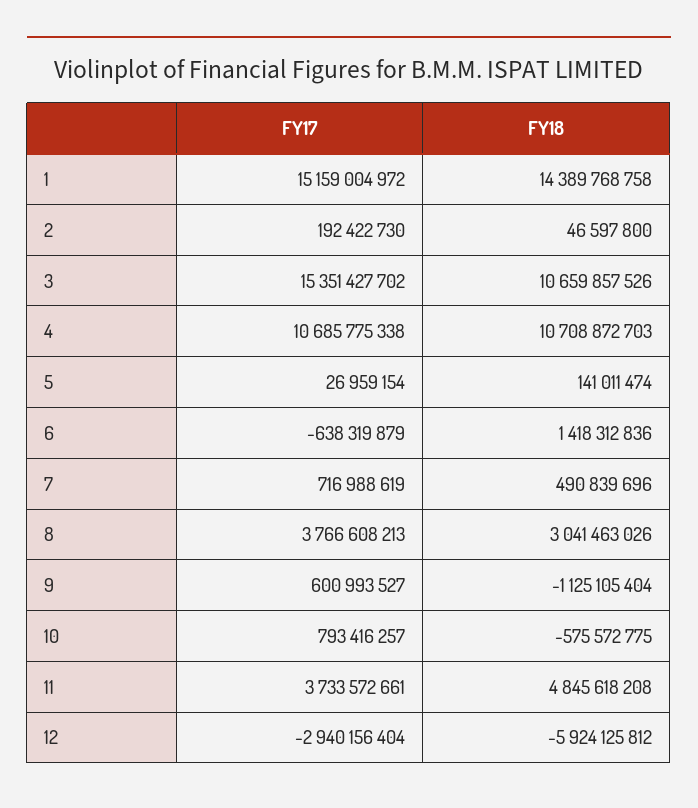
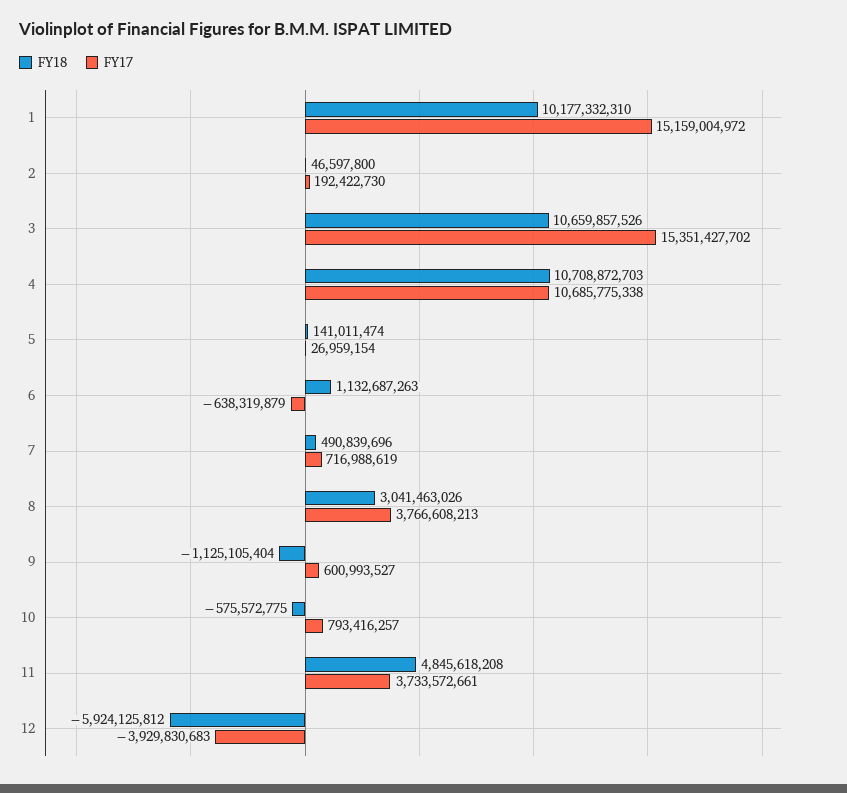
FY18, 1: 14389768758 -> 10177332310
FY18, 6: 1418312836 -> 1132687263
FY17, 12: -2940156404 -> -3929830683

